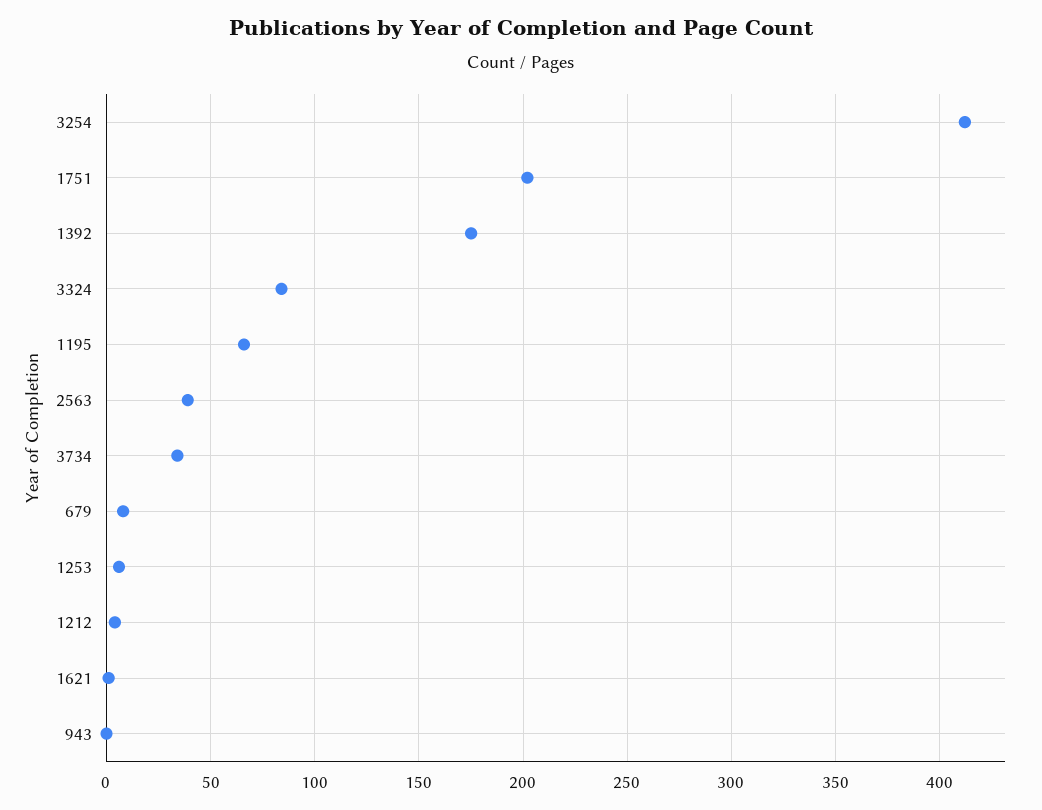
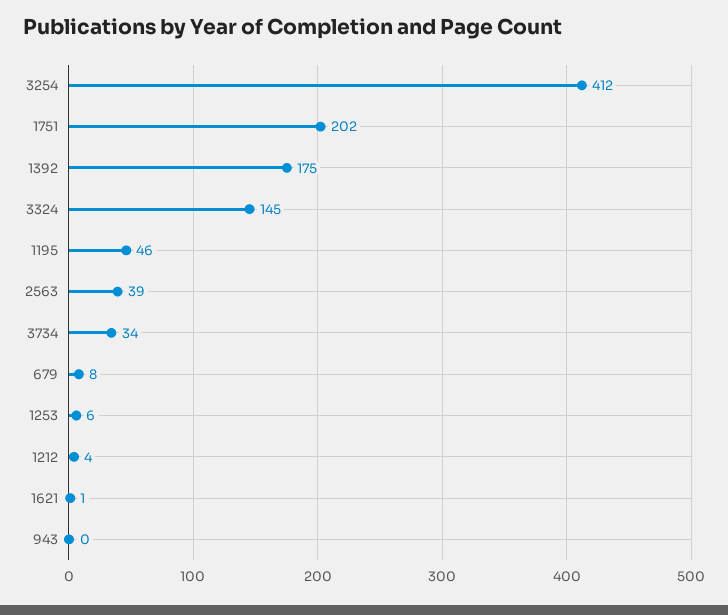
3324: 85 -> 145
1195: 65 -> 46

